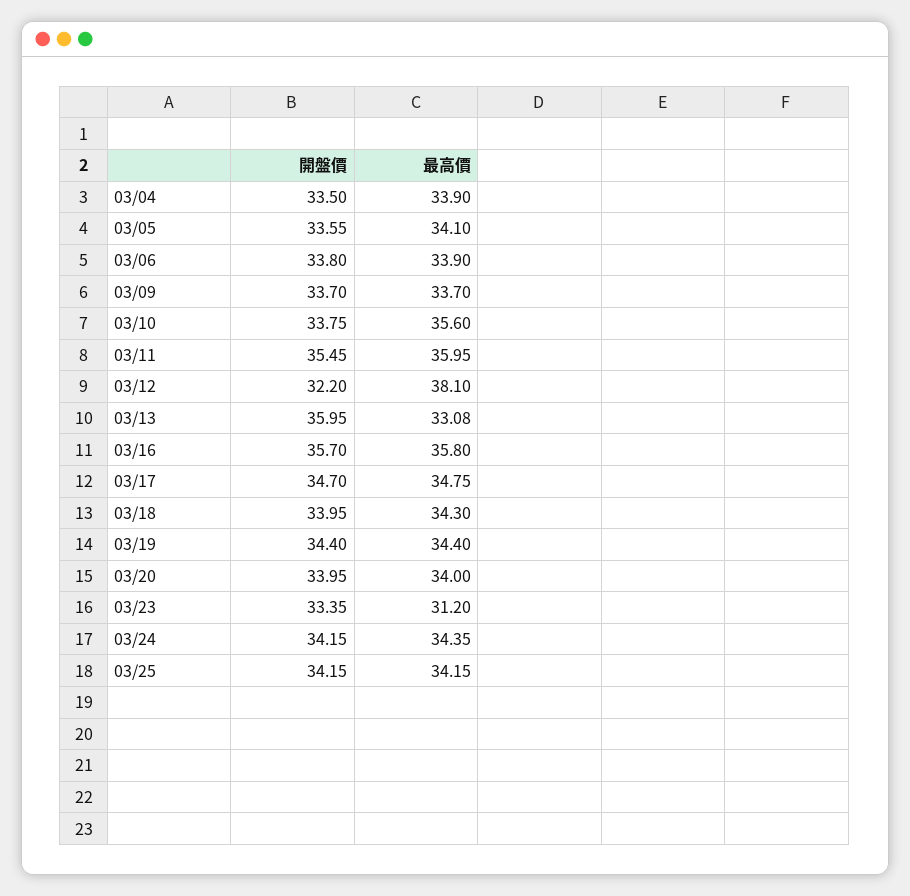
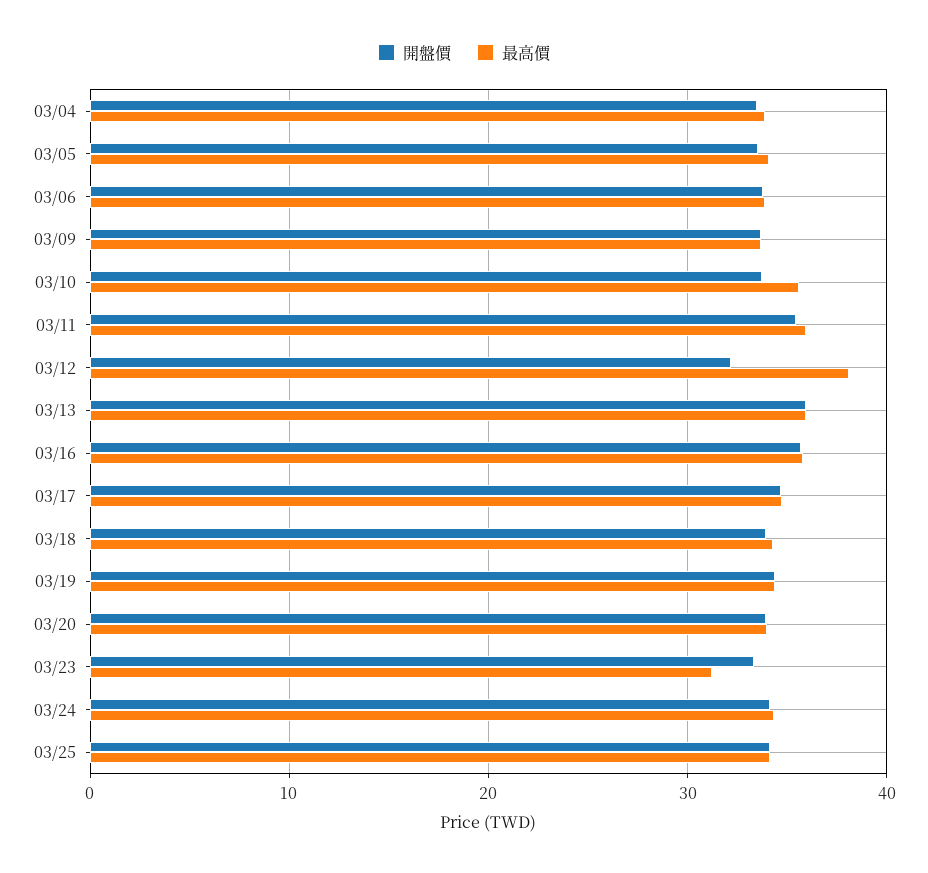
最高價, 03/13: 33.08 -> 36

